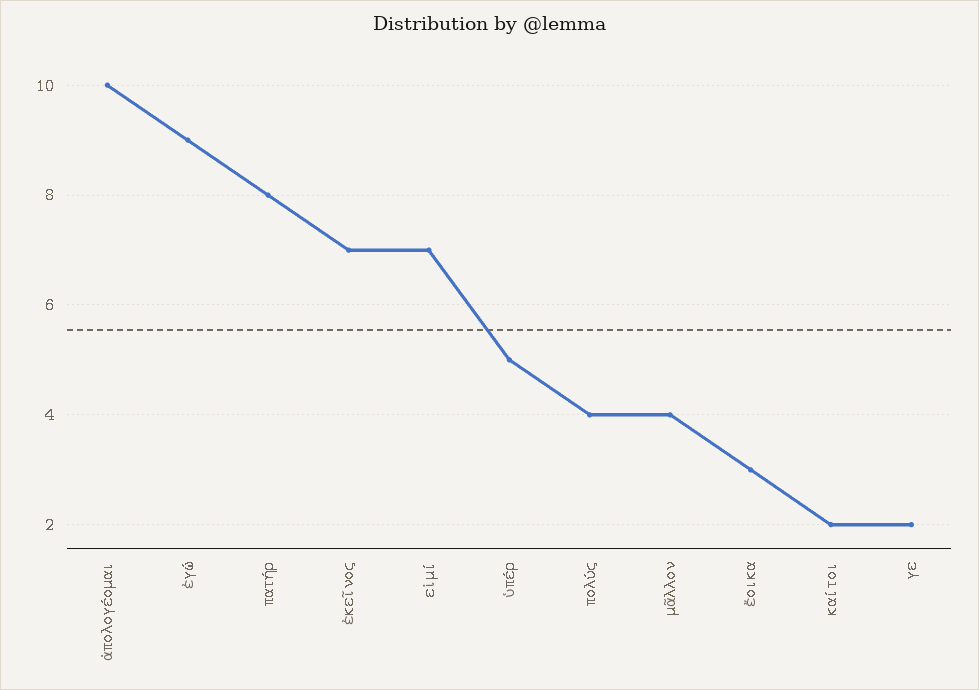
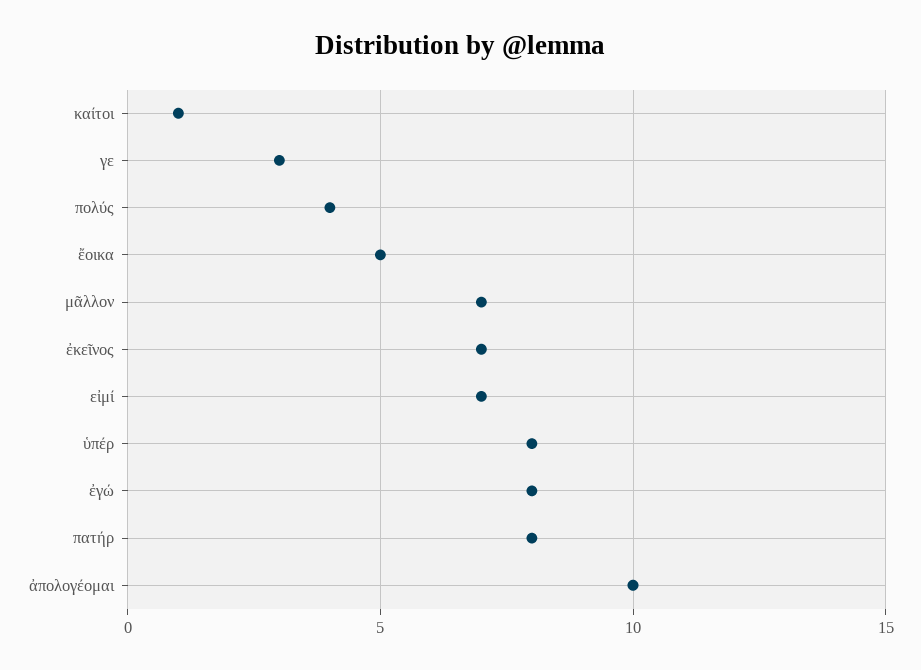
ἐγώ: 9 -> 8
ὑπέρ: 5 -> 8
μᾶλλον: 4 -> 7
ἔοικα: 3 -> 5
καίτοι: 2 -> 1
γε: 2 -> 3

